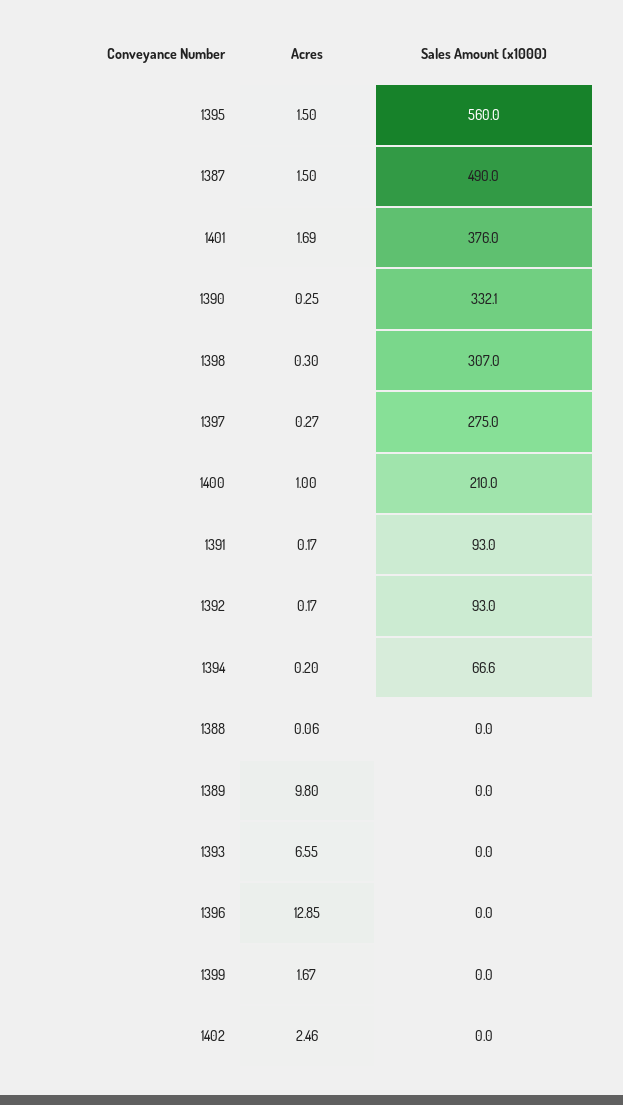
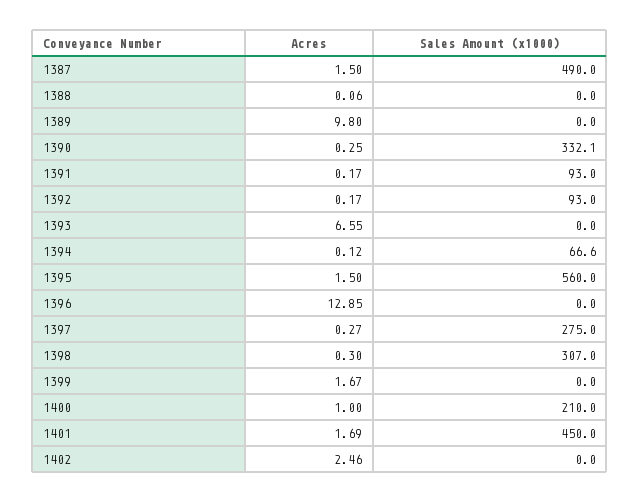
Sales Amount (x1000), 1401: 376 -> 450
Acres, 1394: 0.2 -> 0.12

